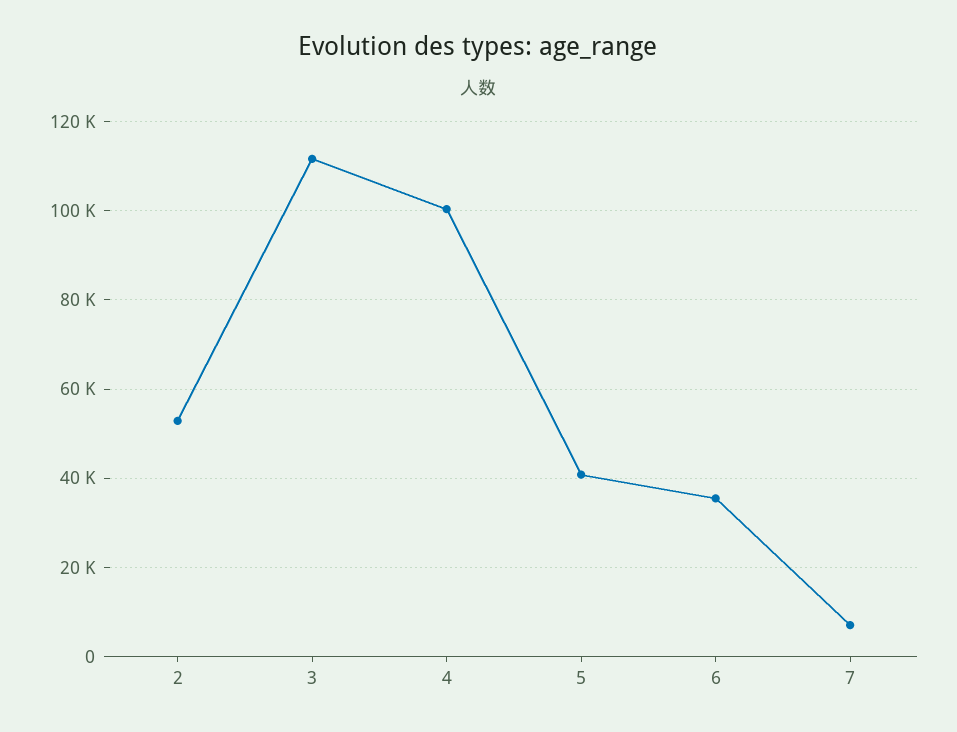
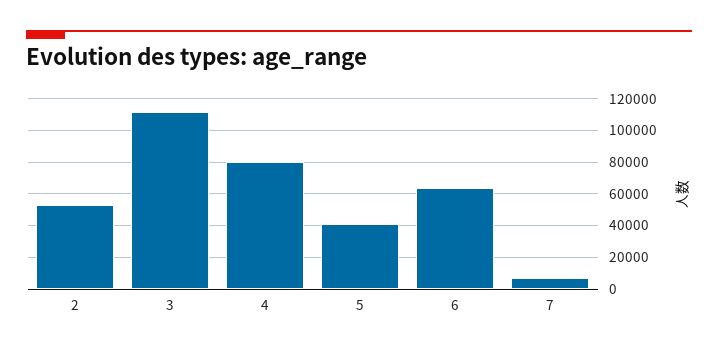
4: 100000 -> 80000
6: 36000 -> 65000

